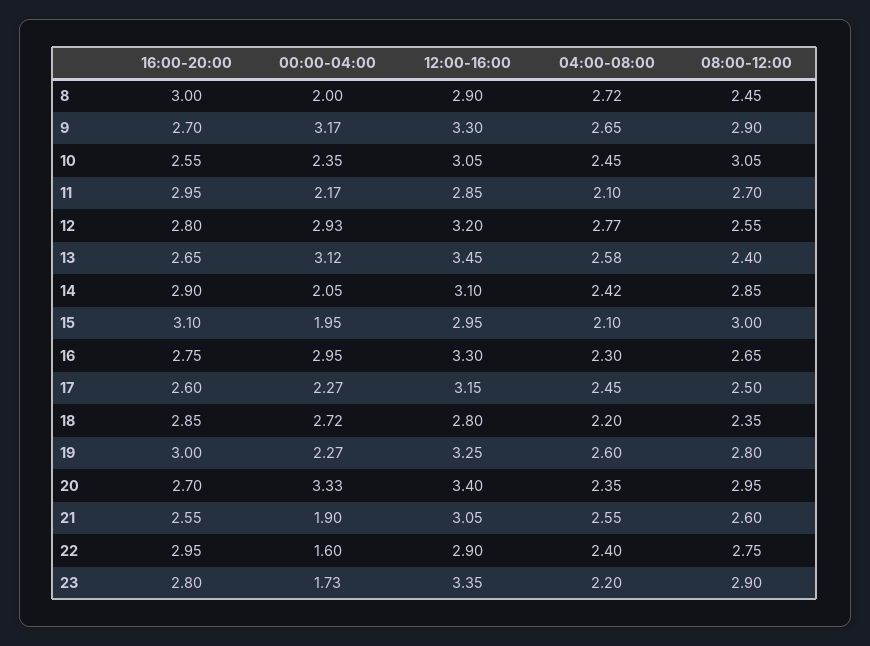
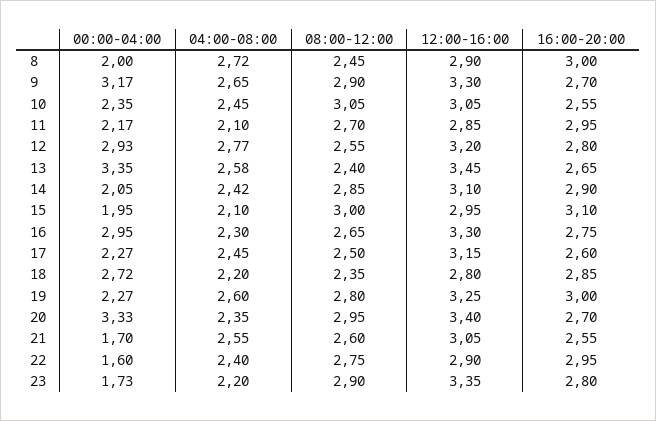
00:00-04:00, 13: 3.12 -> 3.35
00:00-04:00, 21: 1.9 -> 1.7

